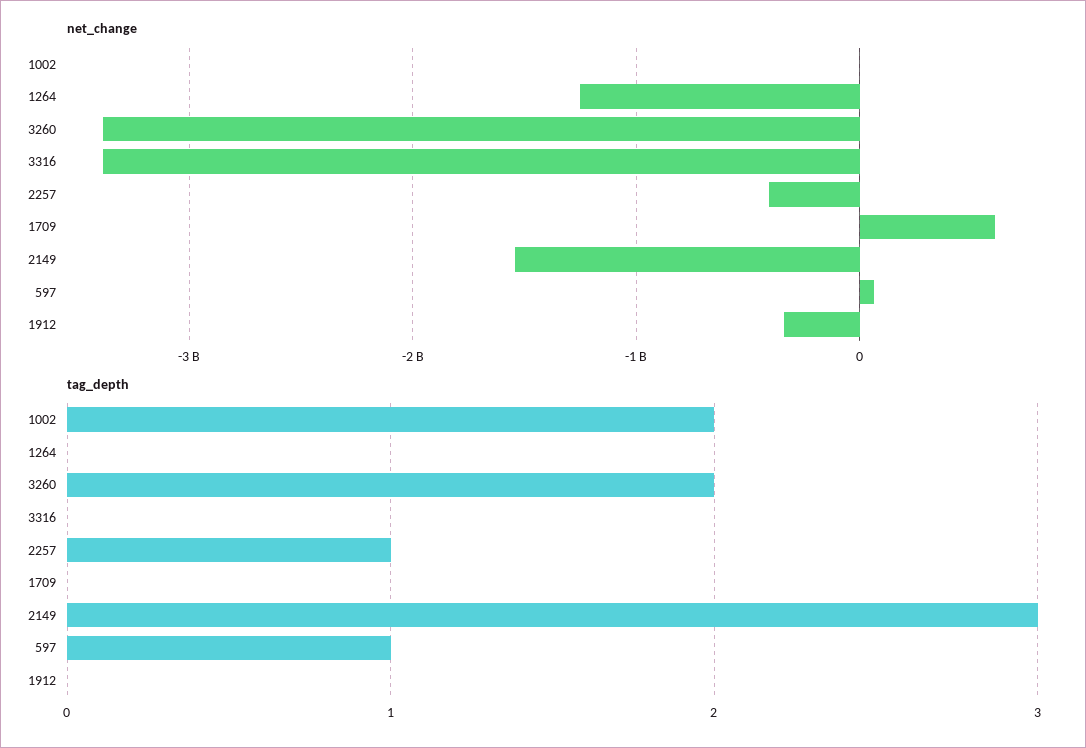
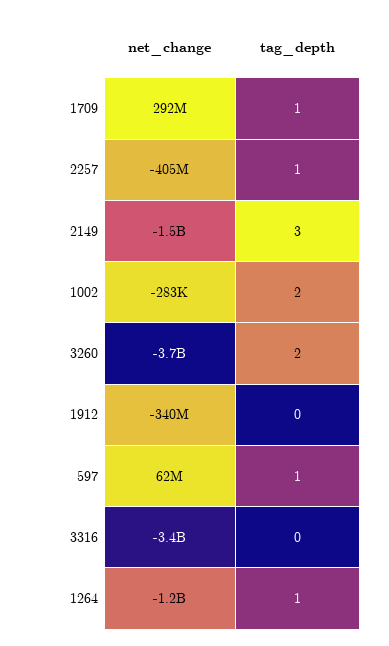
net_change, 3260: -3400000000 -> -3700000000
net_change, 1709: 600000000 -> 292000000
tag_depth, 1264: 0 -> 1
tag_depth, 1709: 0 -> 1

